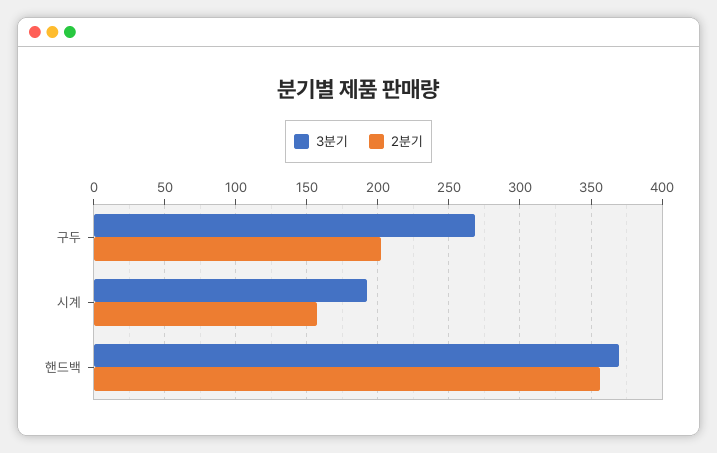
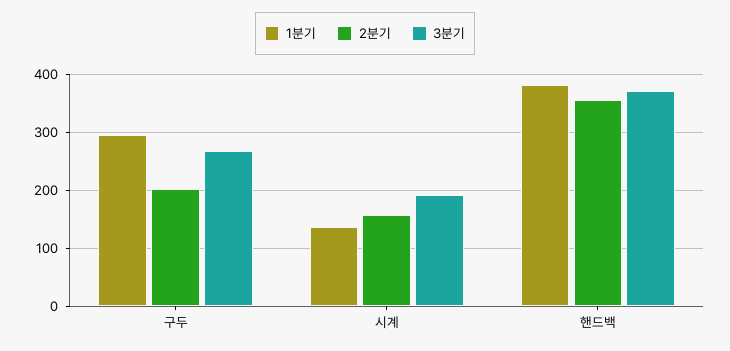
1분기, 구두: none -> 300
1분기, 시계: none -> 140
1분기, 핸드백: none -> 380

